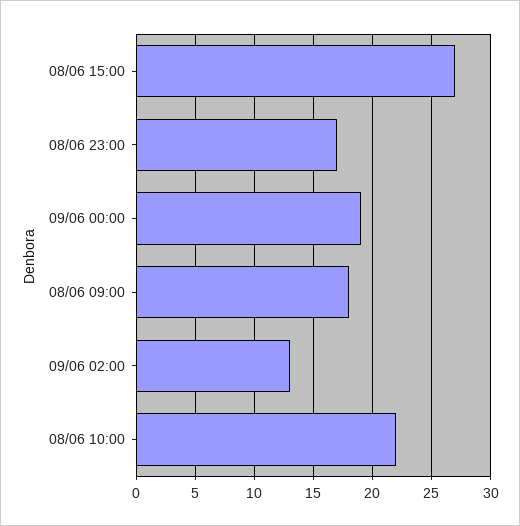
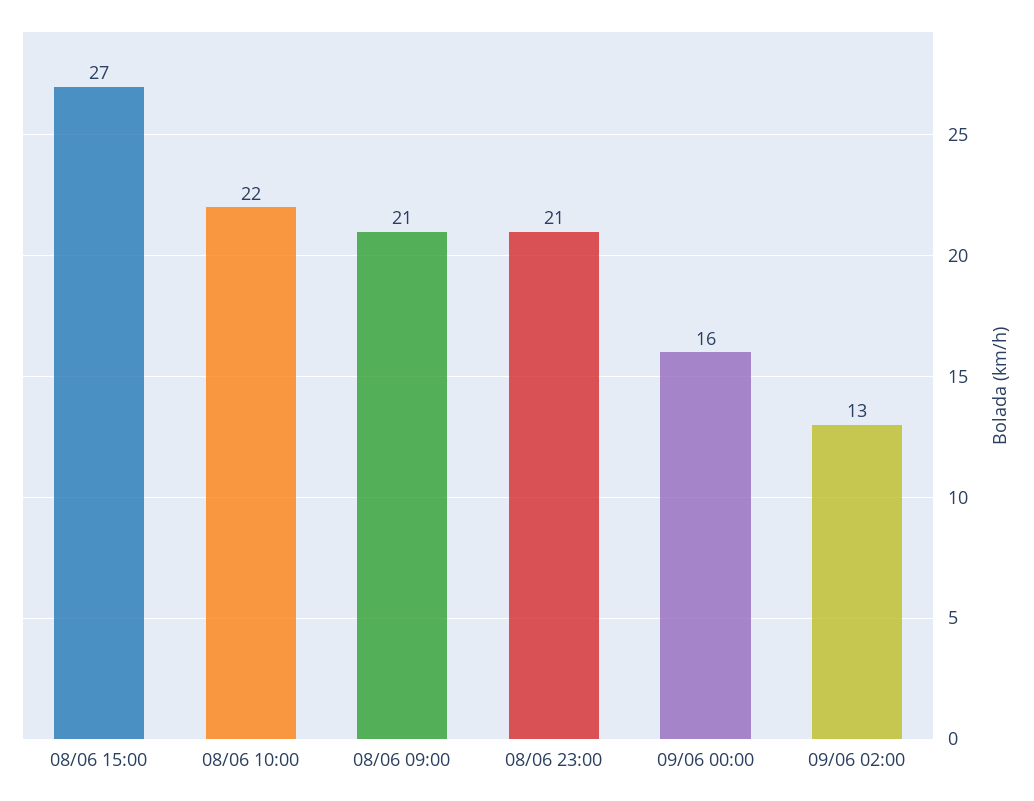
08/06 23:00: 17 -> 21
09/06 00:00: 19 -> 16
08/06 09:00: 18 -> 21

